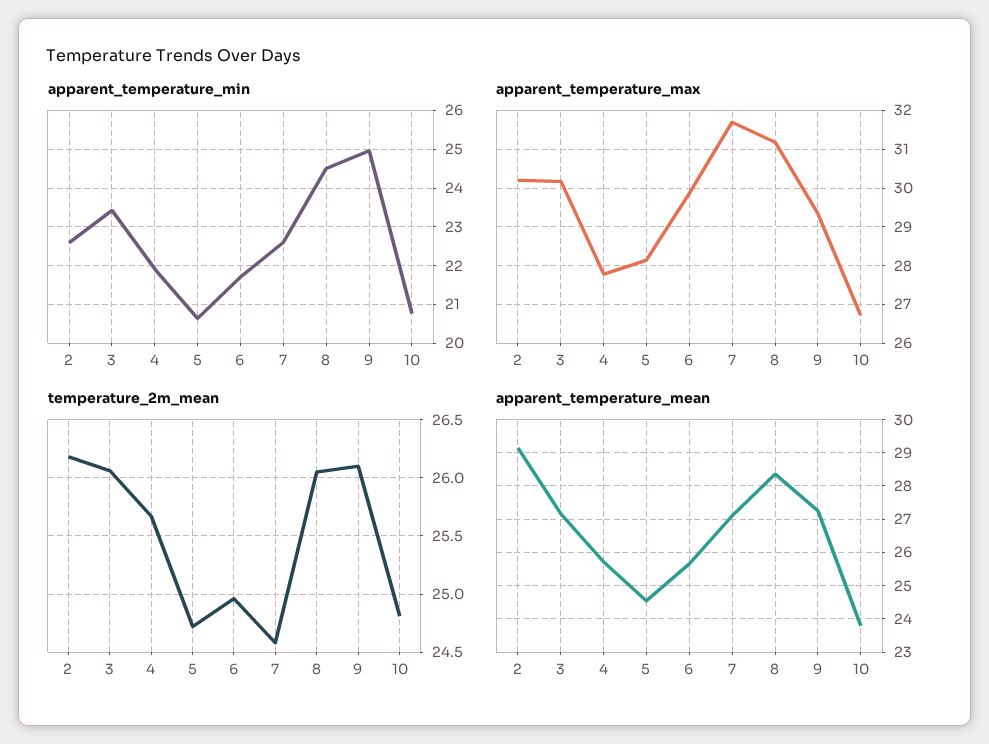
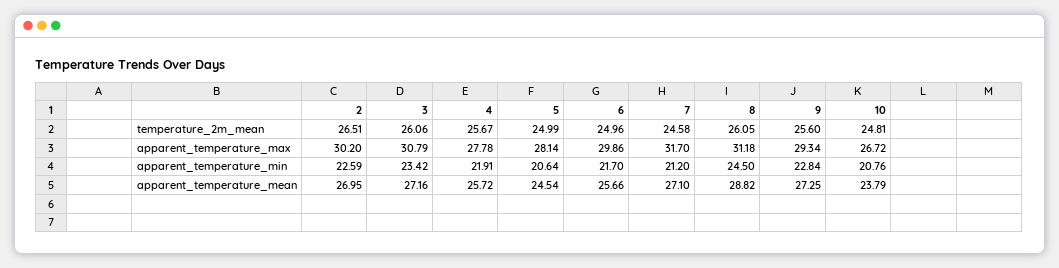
apparent_temperature_min, 7: 22.6 -> 21.2
apparent_temperature_min, 9: 25 -> 22.84
apparent_temperature_max, 3: 30.2 -> 30.79
temperature_2m_mean, 2: 26.2 -> 26.51
temperature_2m_mean, 5: 24.7 -> 24.99
temperature_2m_mean, 9: 26.1 -> 25.6
apparent_temperature_mean, 2: 29.2 -> 26.95
apparent_temperature_mean, 8: 28.4 -> 28.82

